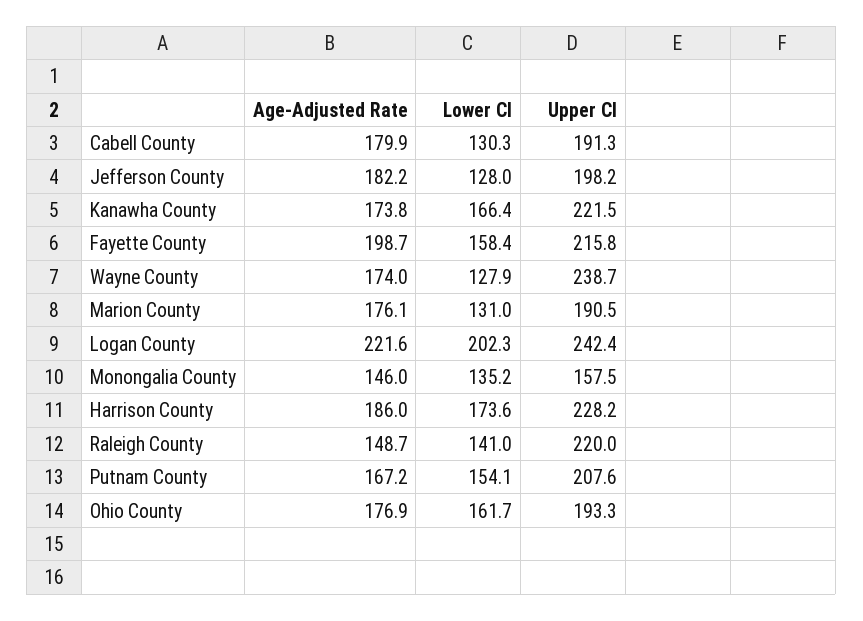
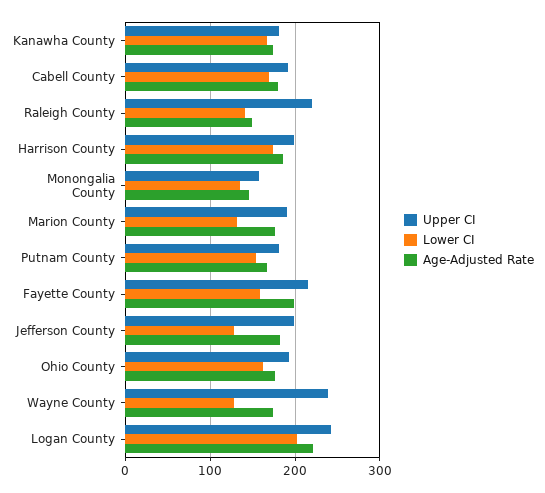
Lower CI, Cabell County: 130.3 -> 170
Upper CI, Kanawha County: 221.5 -> 180
Upper CI, Harrison County: 228.2 -> 200
Upper CI, Putnam County: 207.6 -> 180

